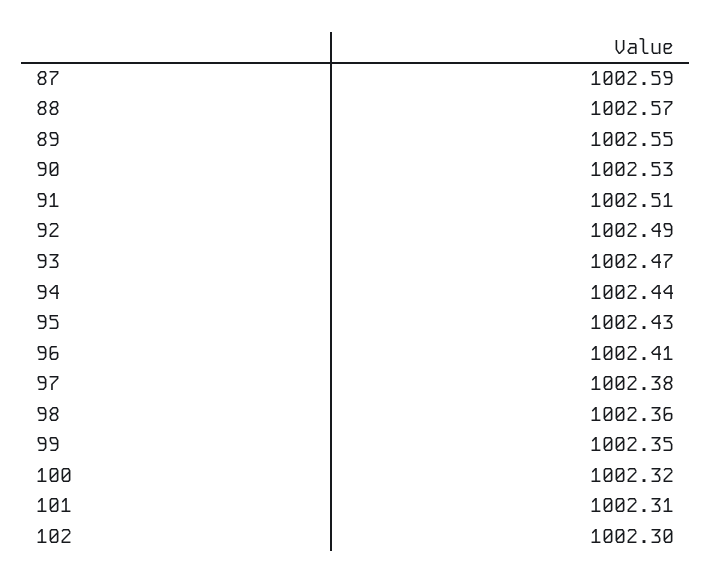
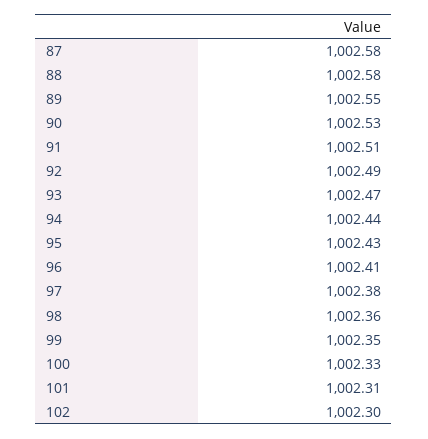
87: 1002.59 -> 1002.58
88: 1002.57 -> 1002.58
100: 1002.32 -> 1002.33

